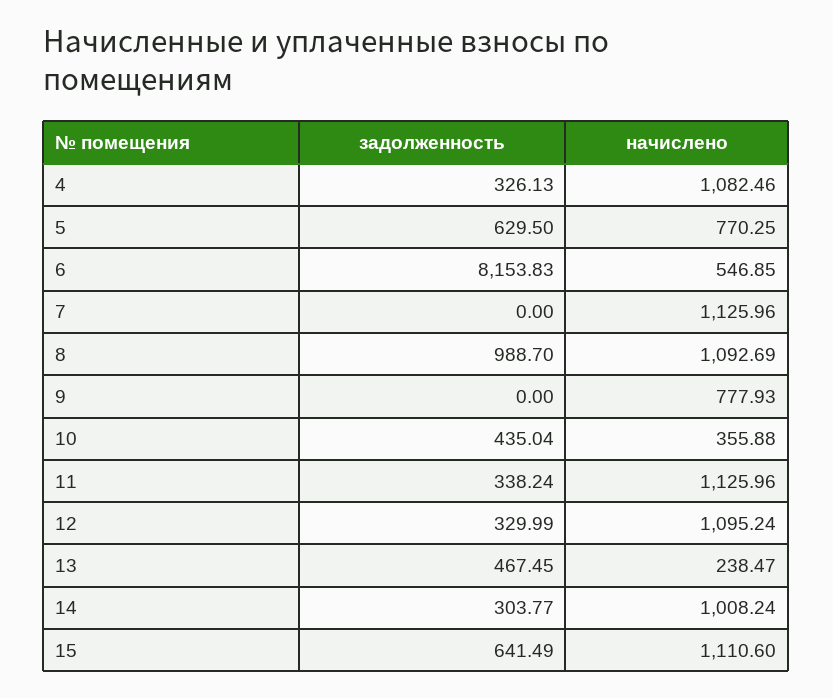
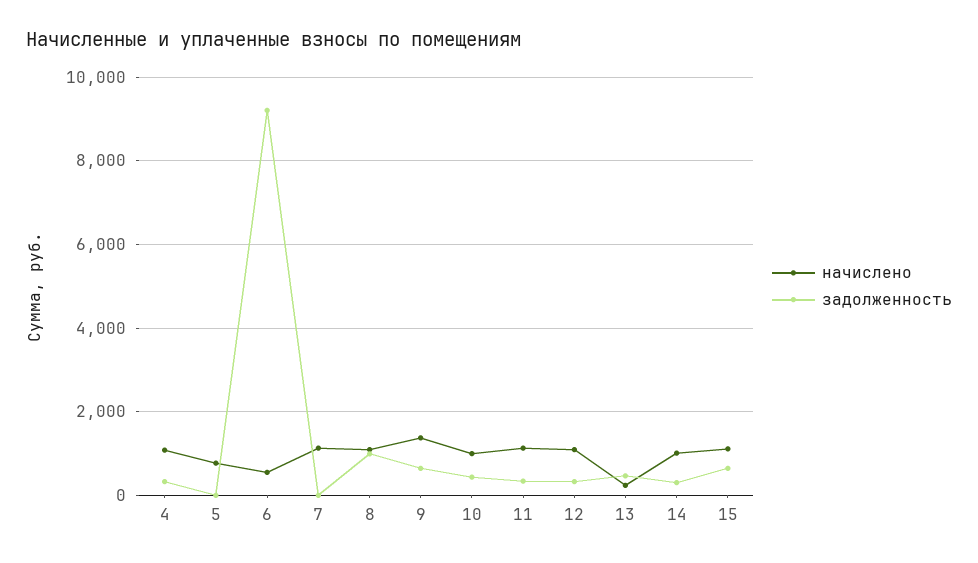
задолженность, 5: 629.5 -> 0
задолженность, 6: 8153.83 -> 9200
задолженность, 9: 0 -> 600
начислено, 9: 777.93 -> 1400
начислено, 10: 355.88 -> 1000

